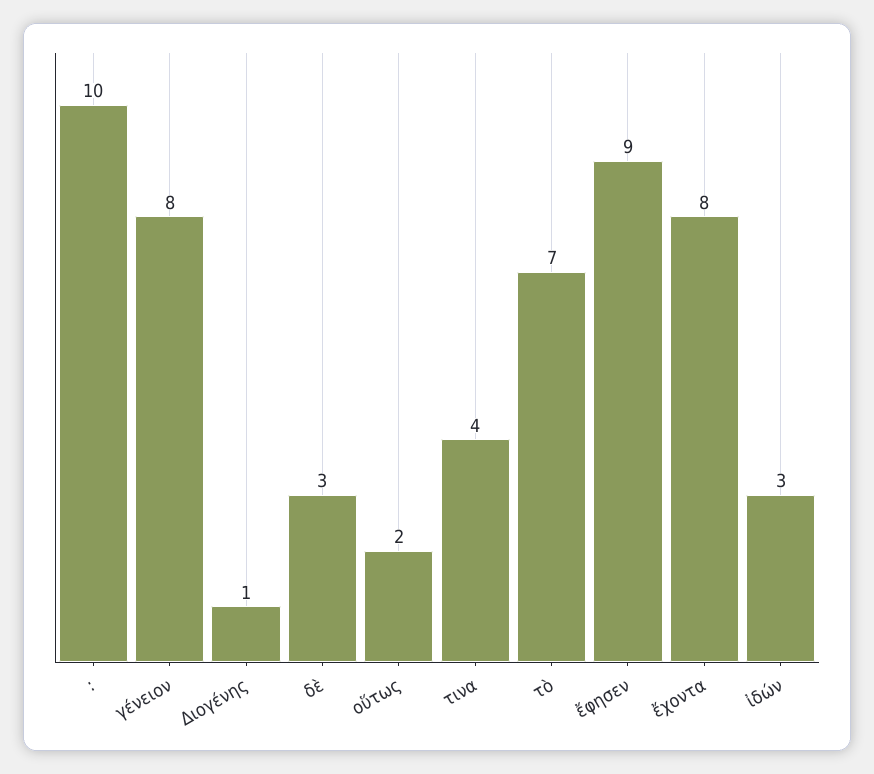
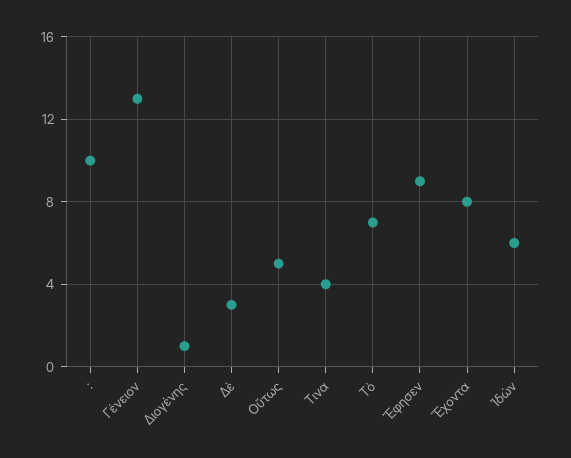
γένειον: 8 -> 13
οὕτως: 2 -> 5
ἰδών: 3 -> 6

